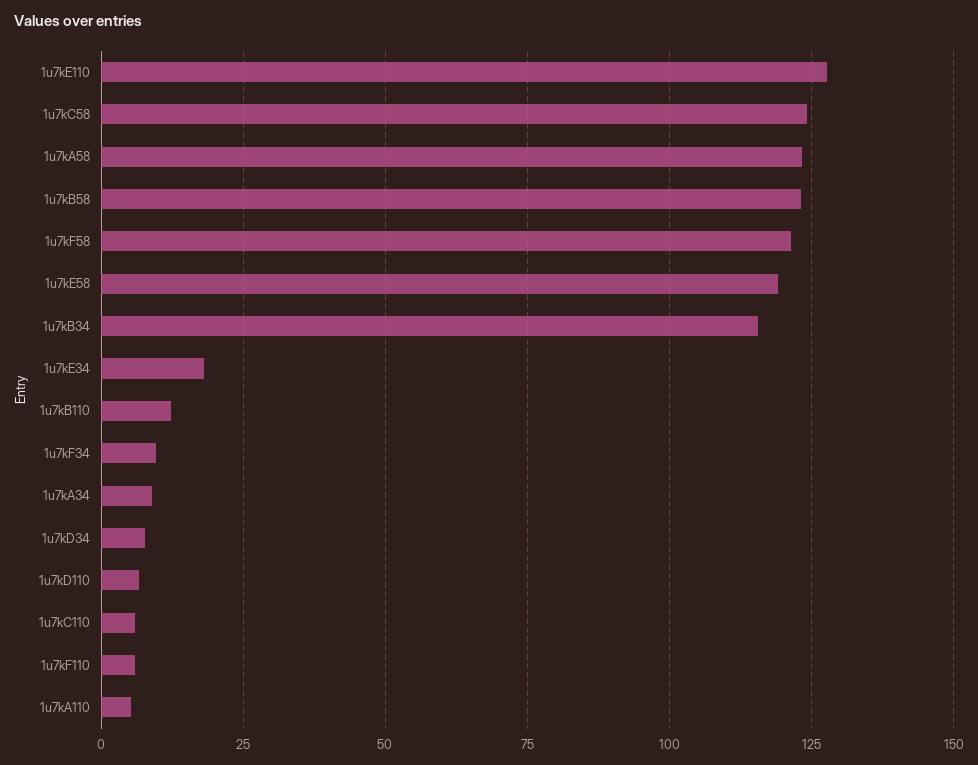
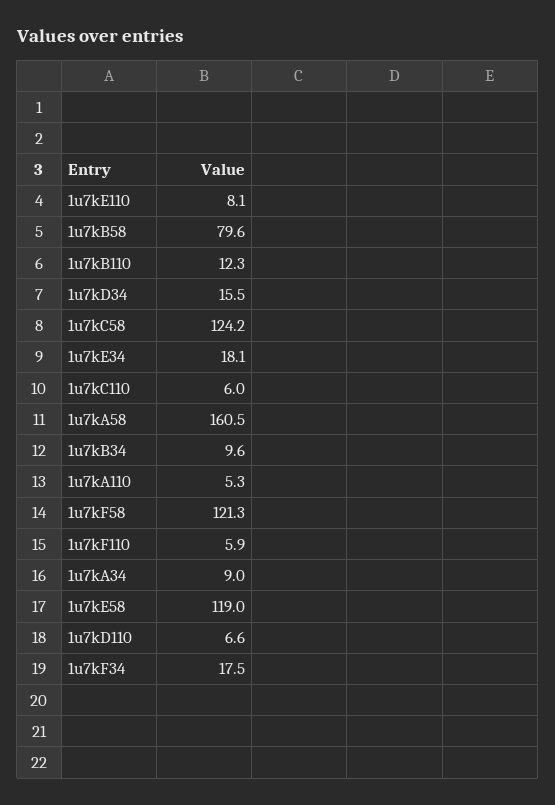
1u7kE110: 127.5 -> 8.1
1u7kA58: 122.5 -> 160.5
1u7kB58: 122.5 -> 79.6
1u7kB34: 115 -> 9.6
1u7kF34: 10 -> 17.5
1u7kD34: 7.5 -> 15.5

